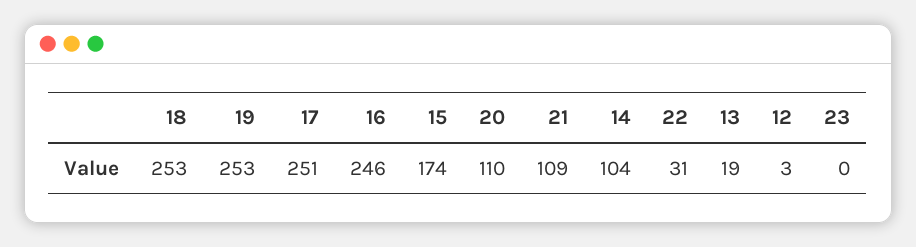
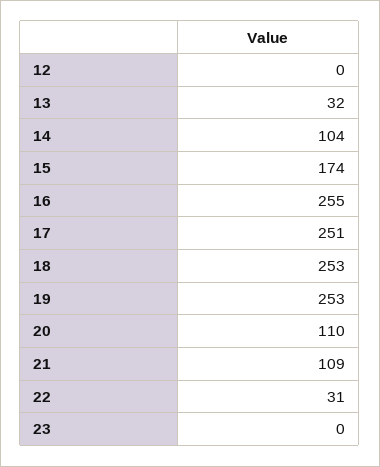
16: 246 -> 255
13: 19 -> 32
12: 3 -> 0

